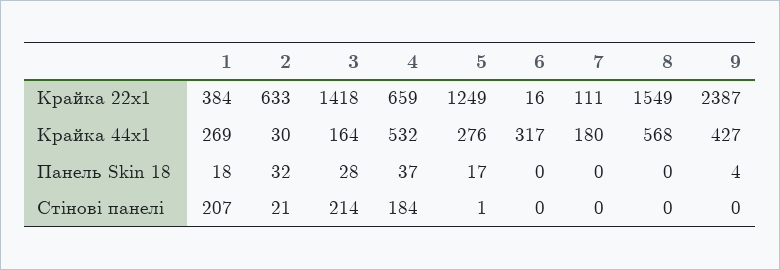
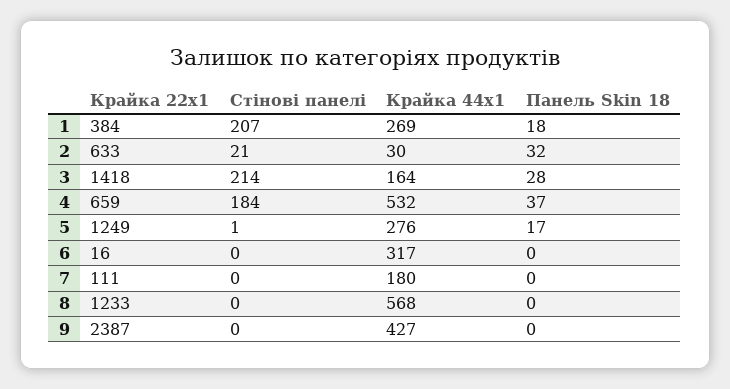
8, Крайка 22x1: 1549 -> 1233
9, Панель Skin 18: 4 -> 0

